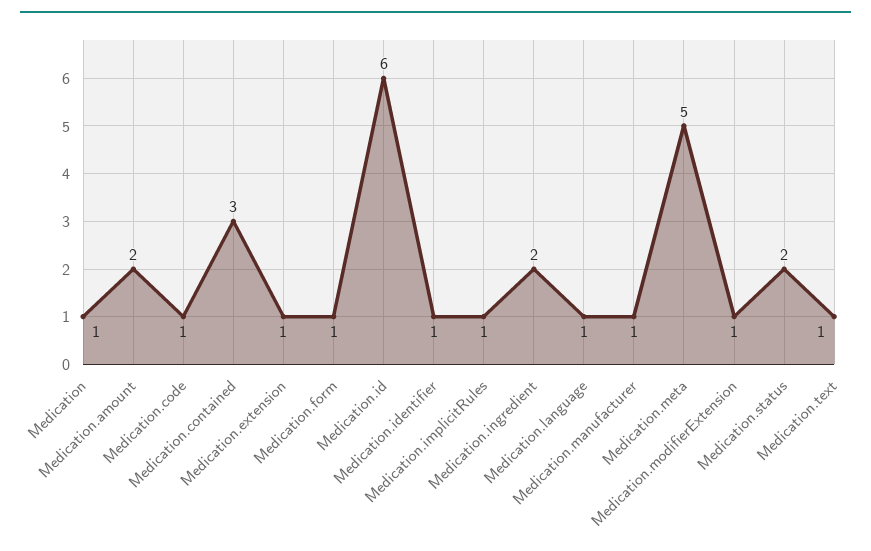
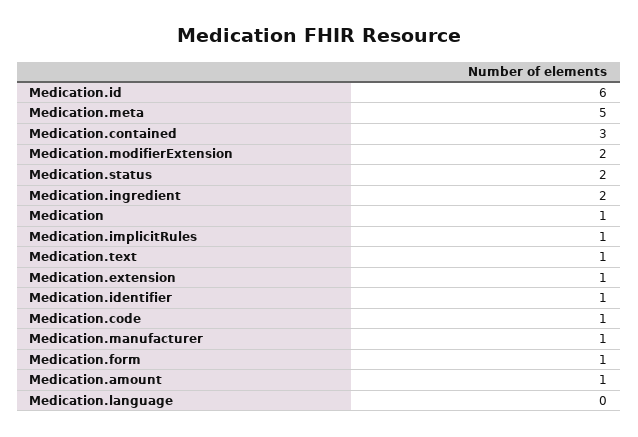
Medication.amount: 2 -> 1
Medication.language: 1 -> 0
Medication.modifierExtension: 1 -> 2

